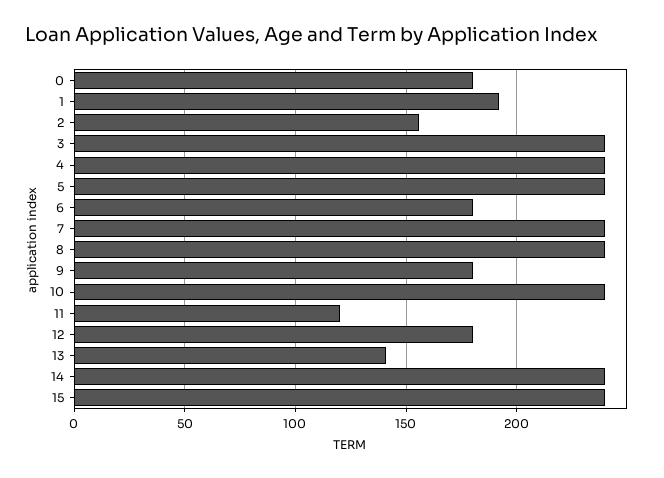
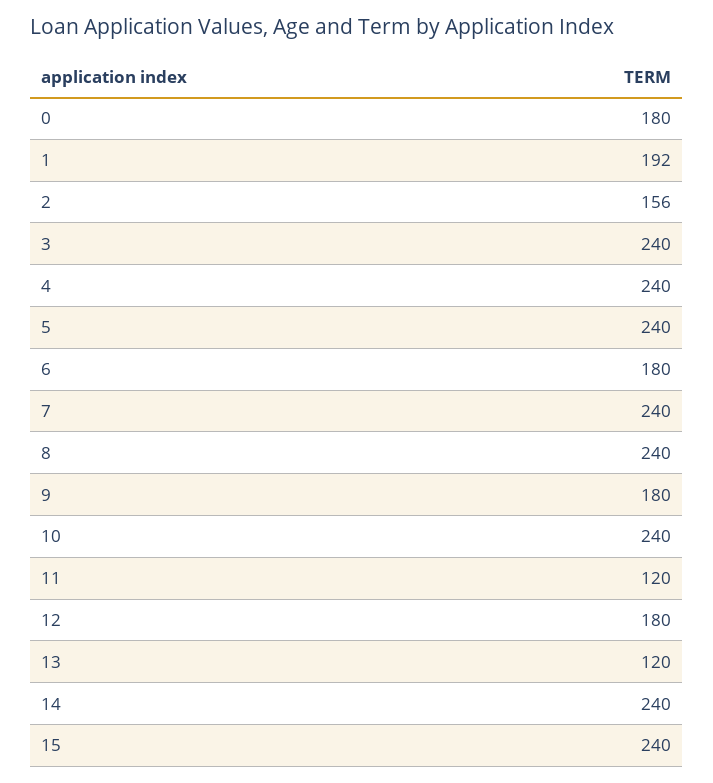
13: 140 -> 120

